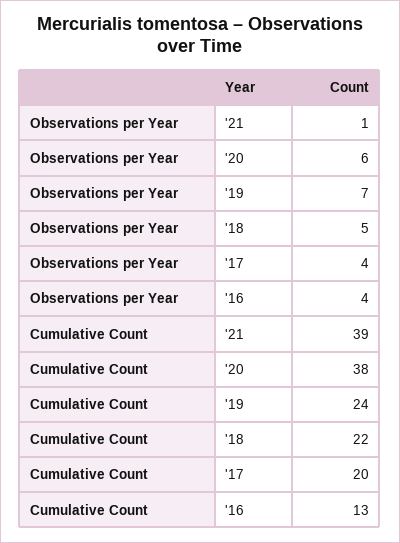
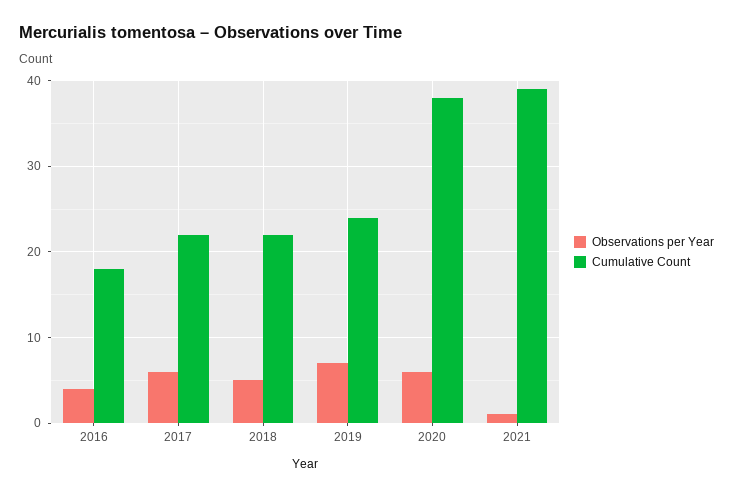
Observations per Year, '17: 4 -> 6
Cumulative Count, '17: 20 -> 22
Cumulative Count, '16: 13 -> 18

